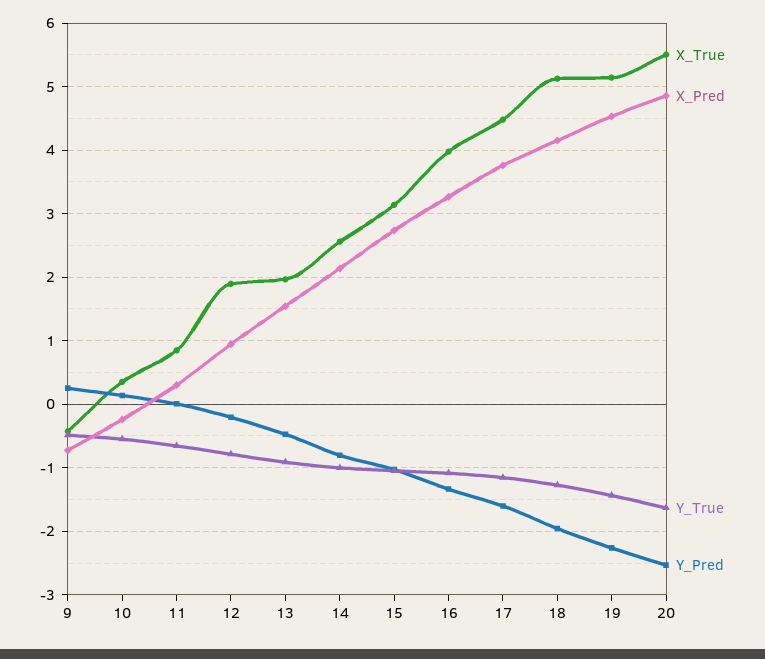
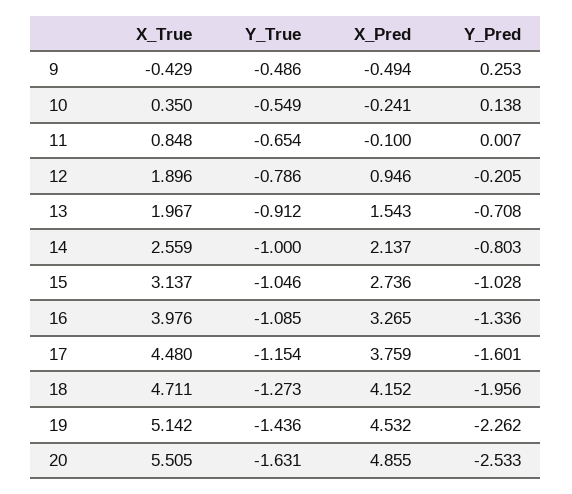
X_Pred, 9: -0.7 -> -0.494
X_Pred, 11: 0.3 -> -0.1
Y_Pred, 13: -0.5 -> -0.708
X_True, 18: 5.1 -> 4.711

